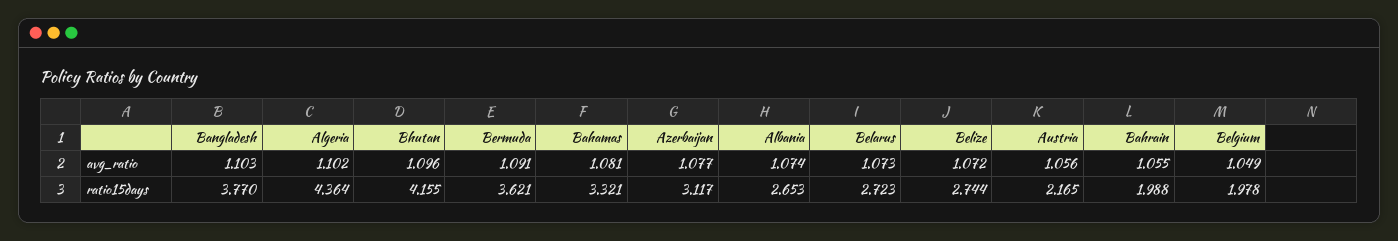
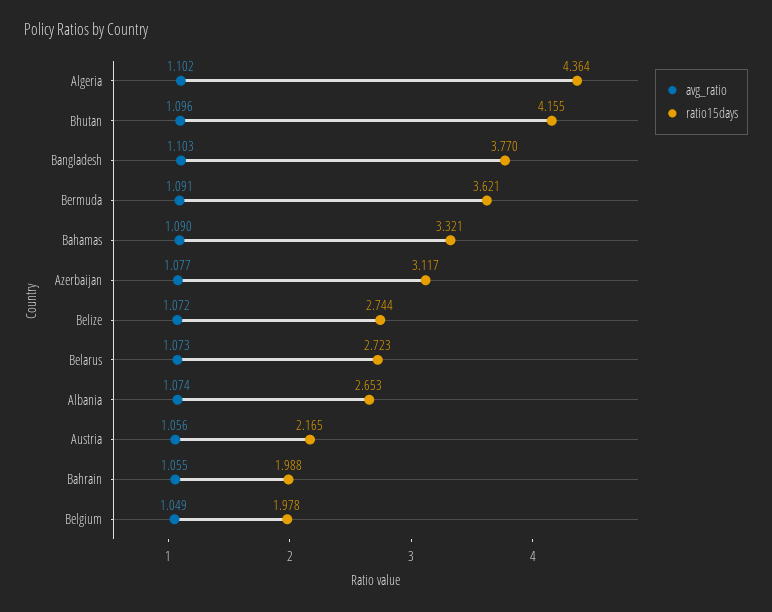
avg_ratio, Bahamas: 1.081 -> 1.09

